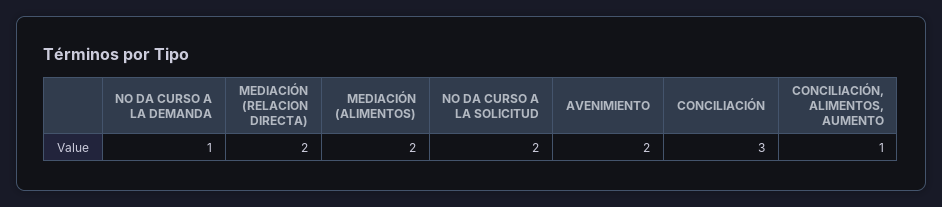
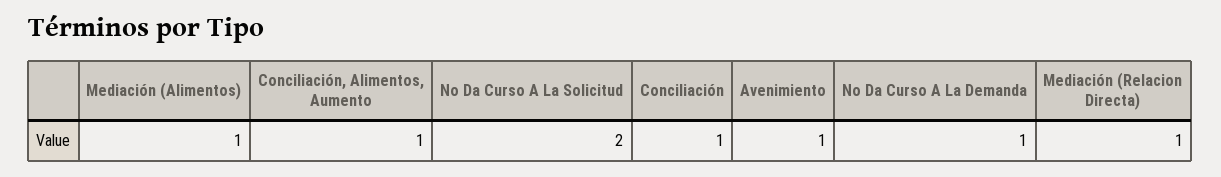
MEDIACIÓN (RELACION DIRECTA): 2 -> 1
MEDIACIÓN (ALIMENTOS): 2 -> 1
AVENIMIENTO: 2 -> 1
CONCILIACIÓN: 3 -> 1

